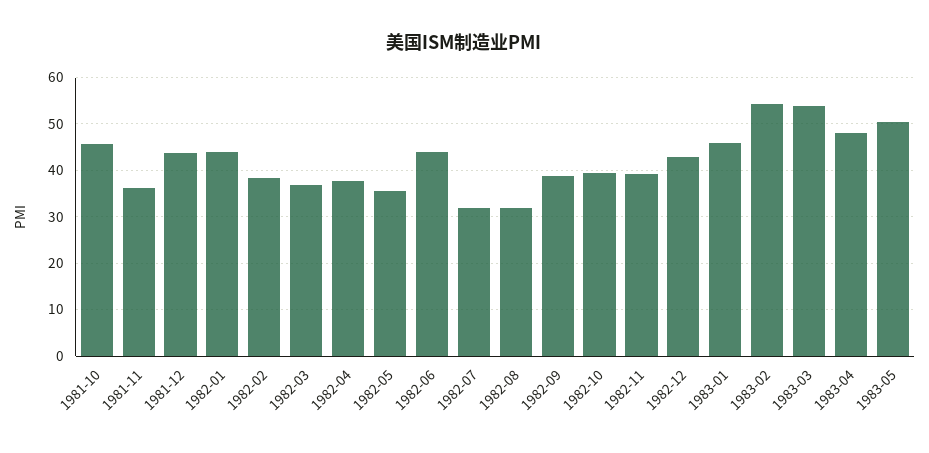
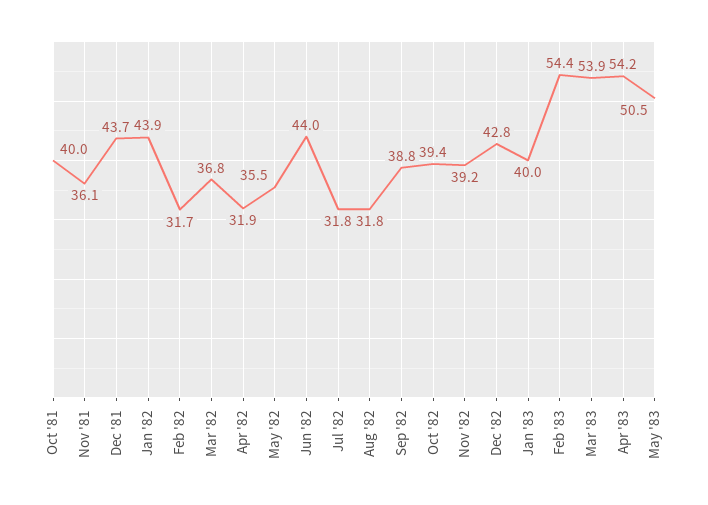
1981-10: 46 -> 40
1982-02: 38 -> 31.7
1982-04: 38 -> 31.9
1983-01: 46 -> 40
1983-04: 48 -> 54.2

